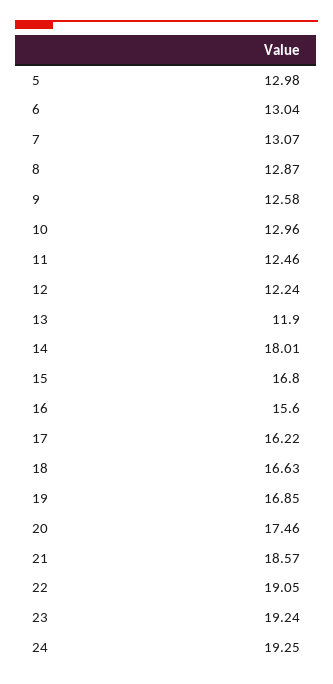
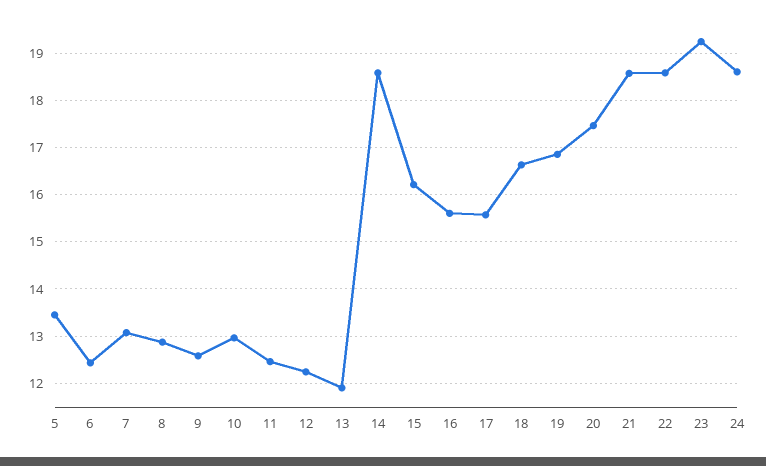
5: 12.98 -> 13.4
6: 13.04 -> 12.4
14: 18.01 -> 18.6
15: 16.8 -> 16.2
17: 16.22 -> 15.6
22: 19.05 -> 18.6
24: 19.25 -> 18.6

